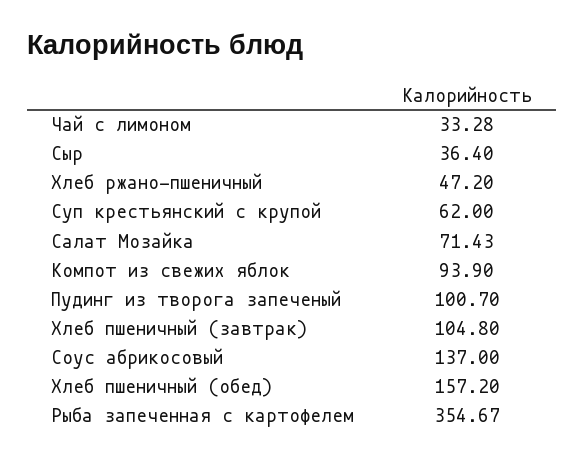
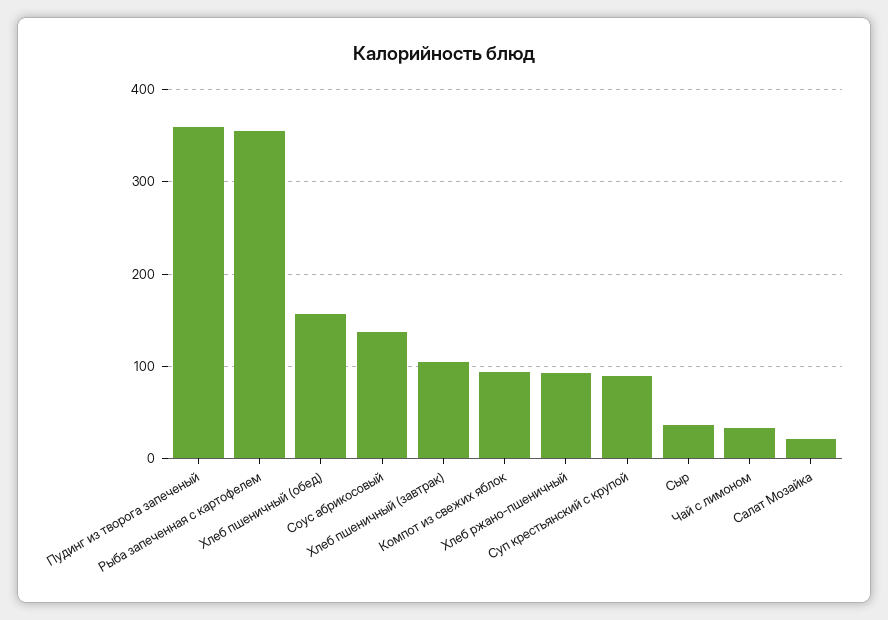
Хлеб ржано-пшеничный: 47.2 -> 90
Суп крестьянский с крупой: 62 -> 90
Салат Мозайка: 71.43 -> 20
Пудинг из творога запеченый: 100.7 -> 360

